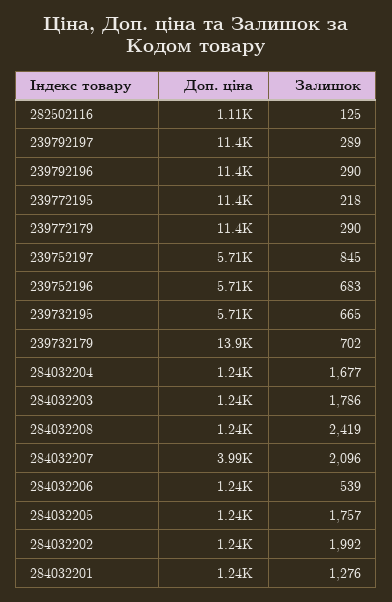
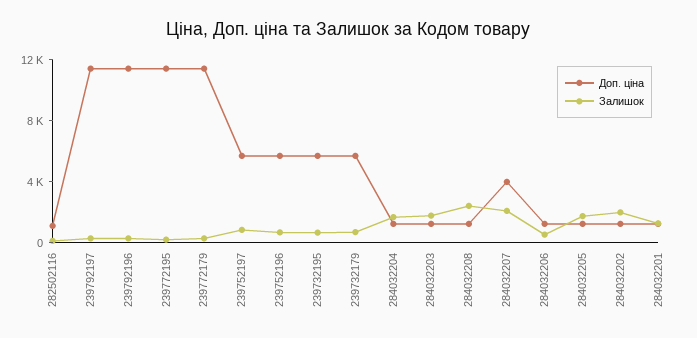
Доп. ціна, 239732179: 13900 -> 6000

